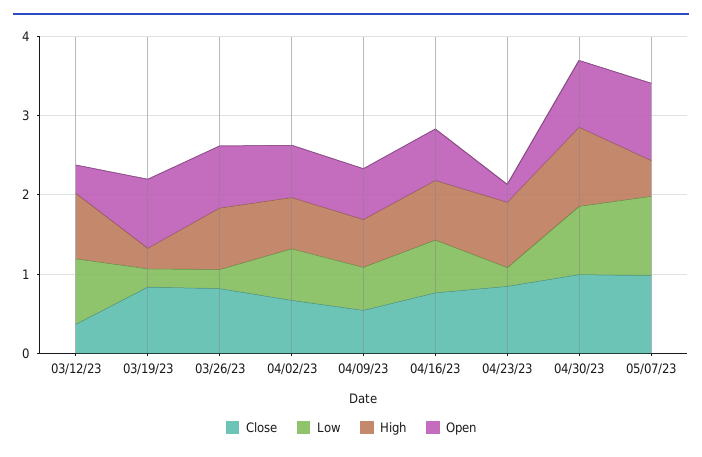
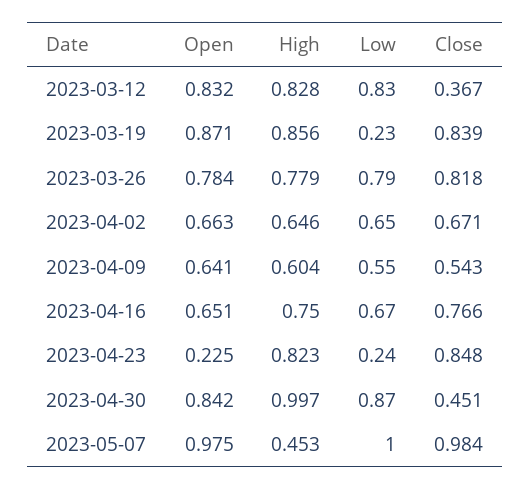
Open, 03/12/23: 0.4 -> 0.832
High, 03/19/23: 0.2 -> 0.856
Low, 03/26/23: 0.2 -> 0.79
Close, 04/30/23: 1 -> 0.451

